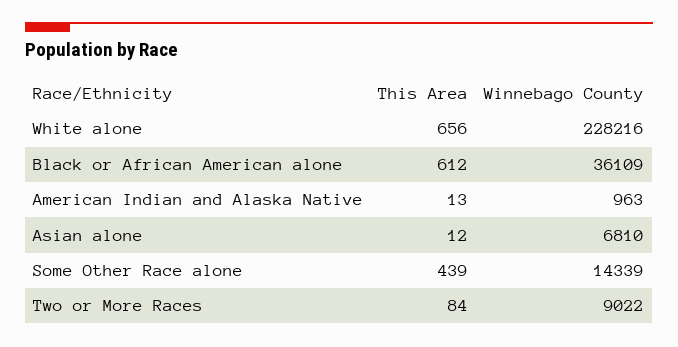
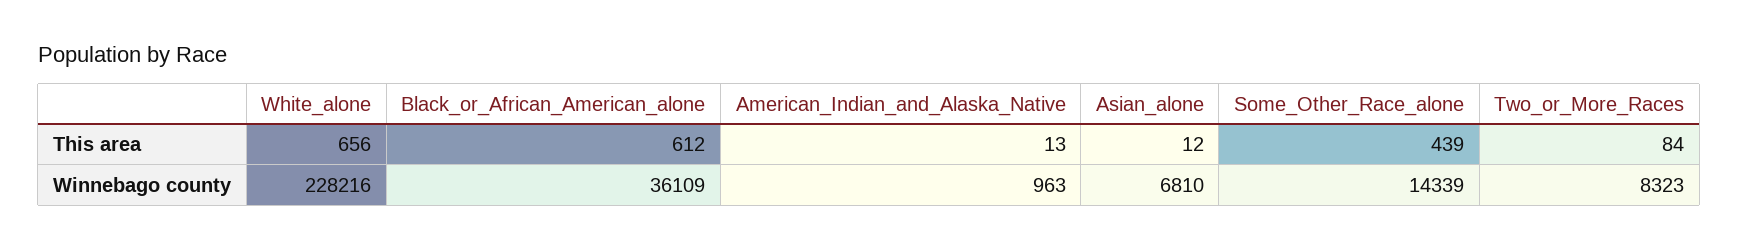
Winnebago County, Two or More Races: 9022 -> 8323

